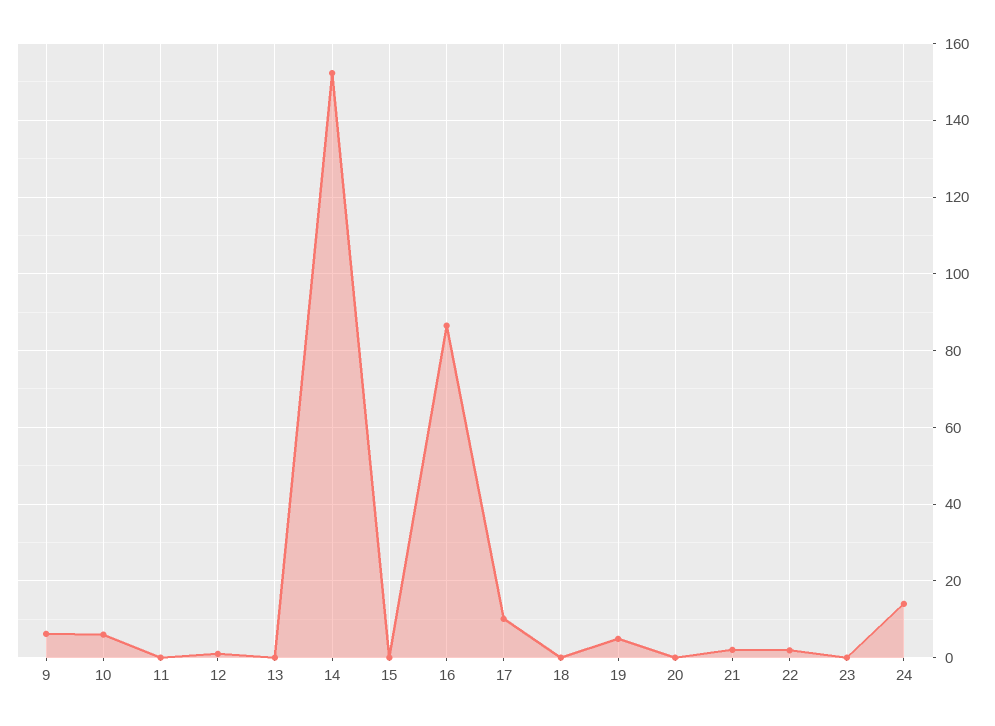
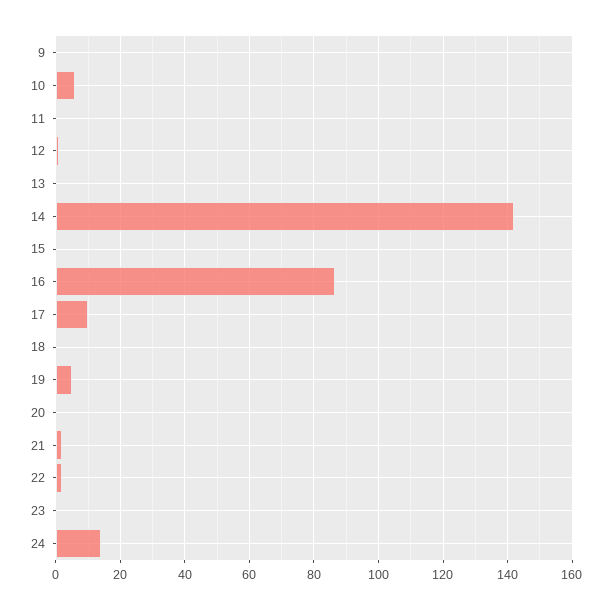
9: 6 -> 0
14: 152 -> 142

